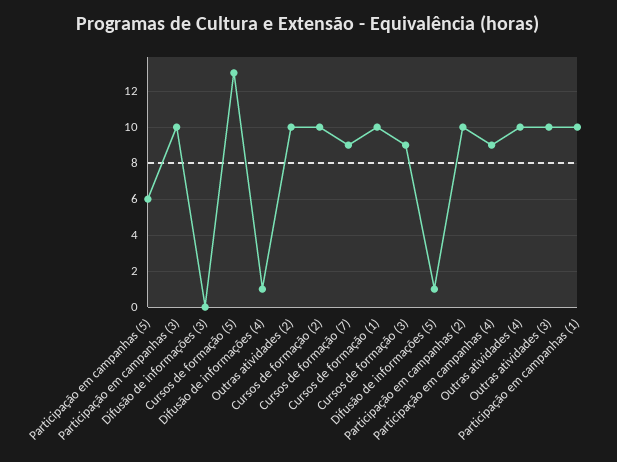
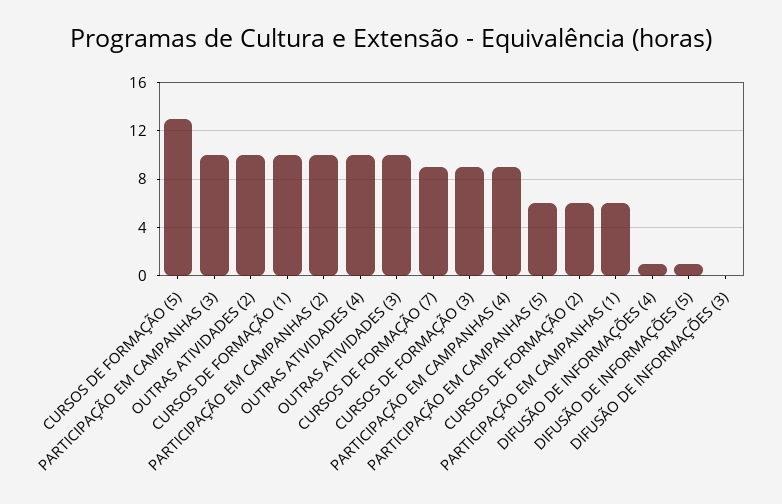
Cursos de formação (2): 10 -> 6
Participação em campanhas (1): 10 -> 6

